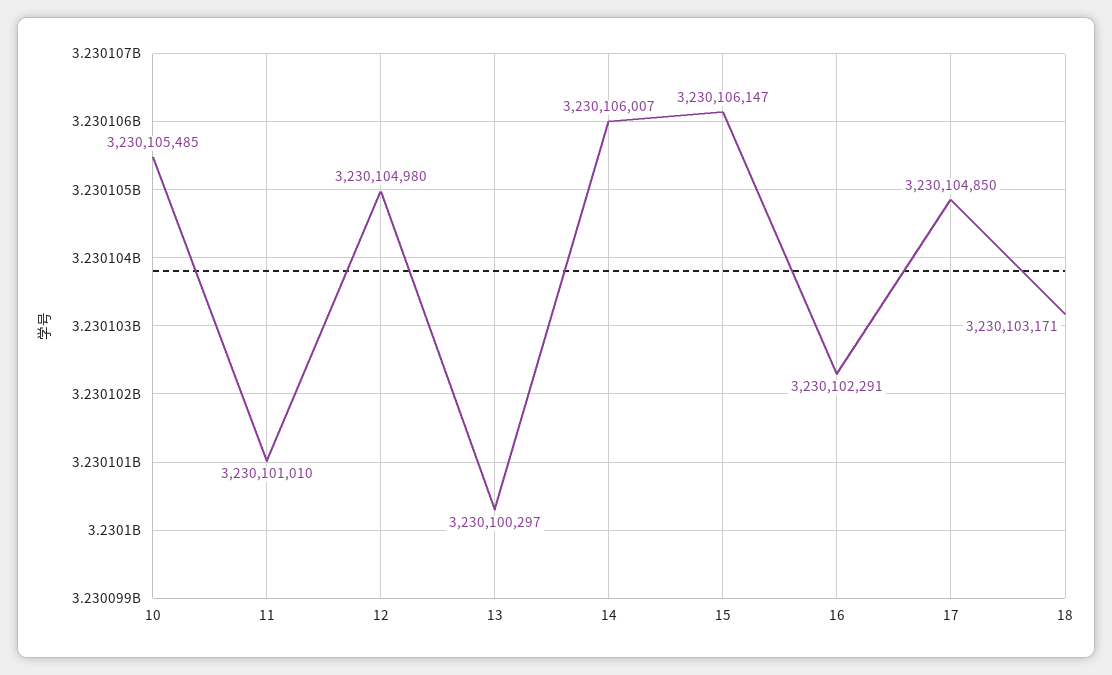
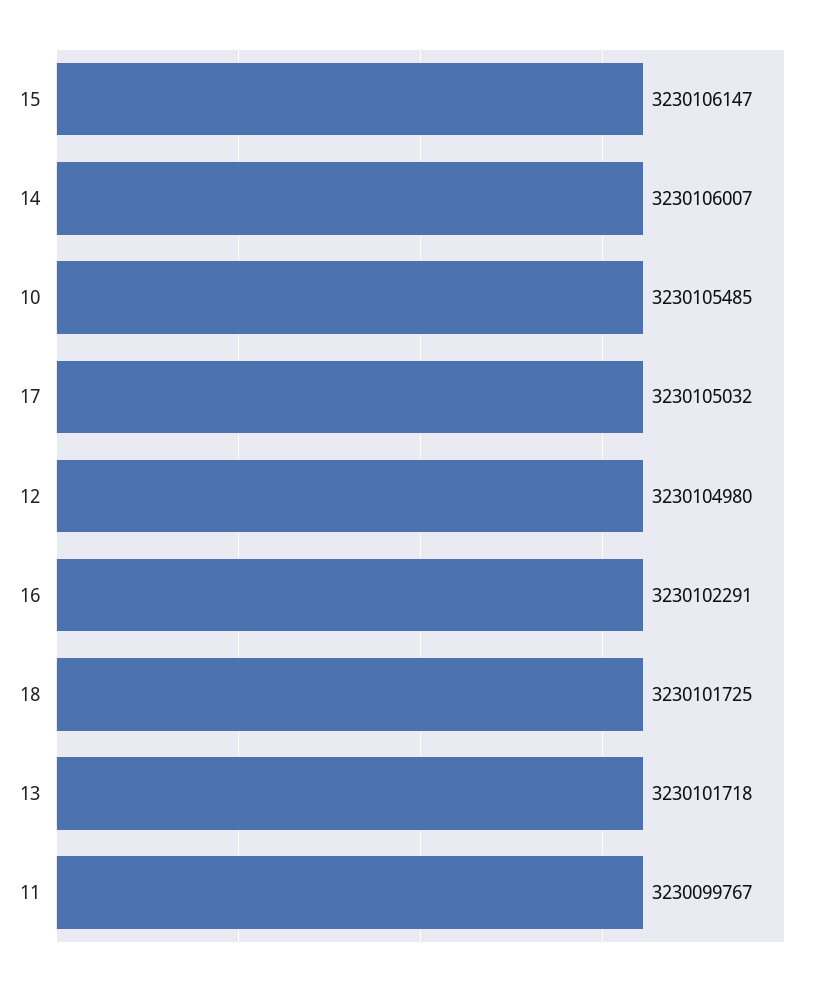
11: 3230101010 -> 3230099767
13: 3230100297 -> 3230101718
17: 3230104850 -> 3230105032
18: 3230103171 -> 3230101725

